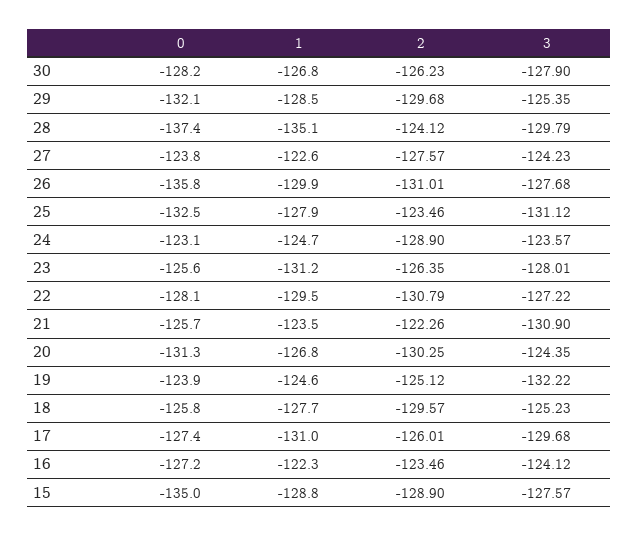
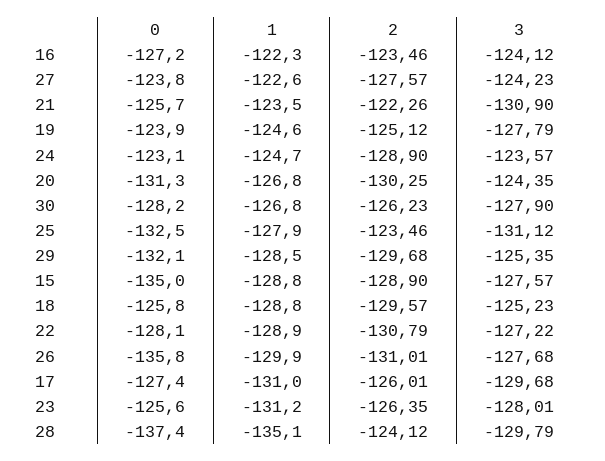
1, 22: -129.5 -> -128.9
3, 19: -132.22 -> -127.79
1, 18: -127.7 -> -128.8

